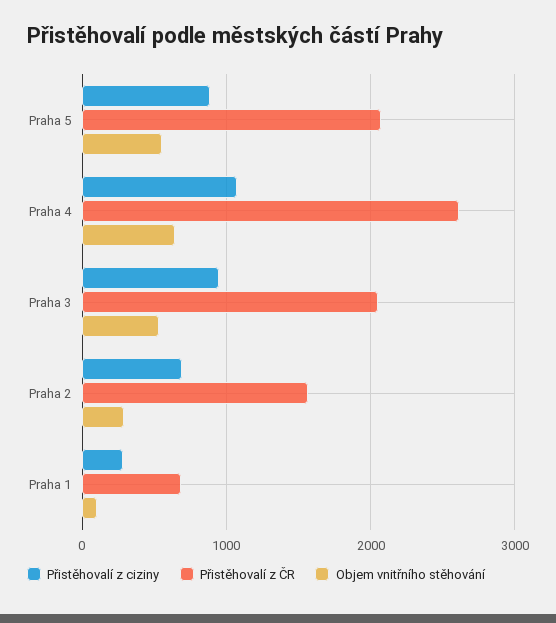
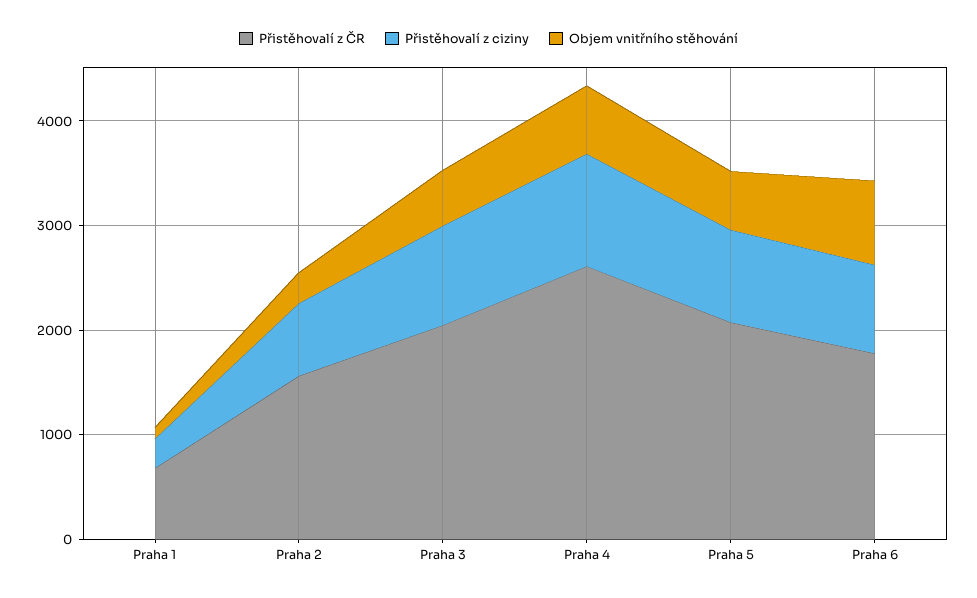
Přistěhovalí z ČR, Praha 6: none -> 1800
Přistěhovalí z ciziny, Praha 6: none -> 800
Objem vnitřního stěhování, Praha 6: none -> 800

